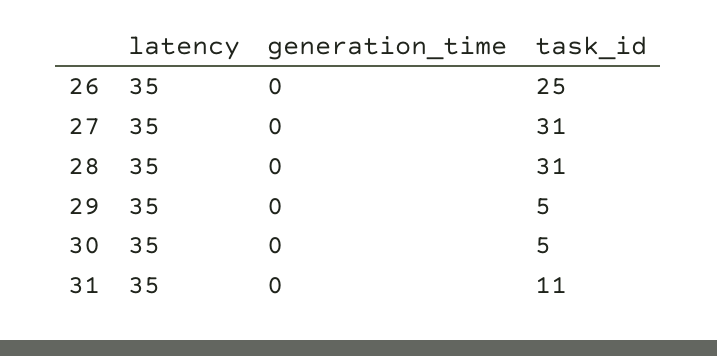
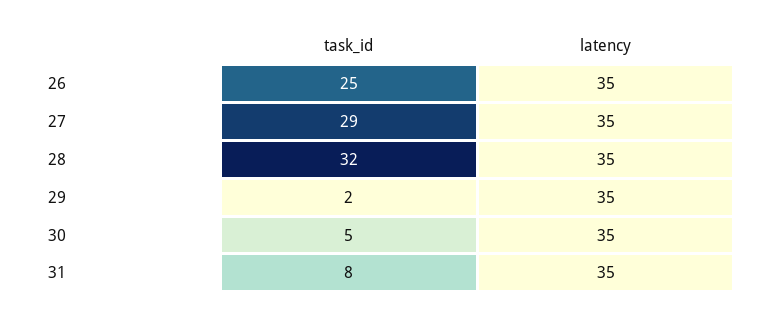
generation_time, 26: 0 -> none
generation_time, 27: 0 -> none
task_id, 27: 31 -> 29
generation_time, 28: 0 -> none
task_id, 28: 31 -> 32
generation_time, 29: 0 -> none
task_id, 29: 5 -> 2
generation_time, 30: 0 -> none
generation_time, 31: 0 -> none
task_id, 31: 11 -> 8

